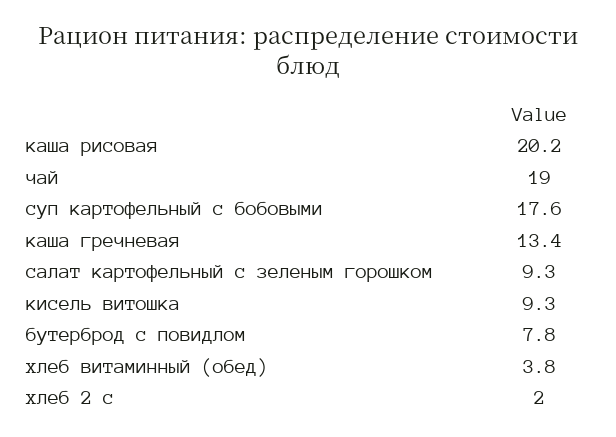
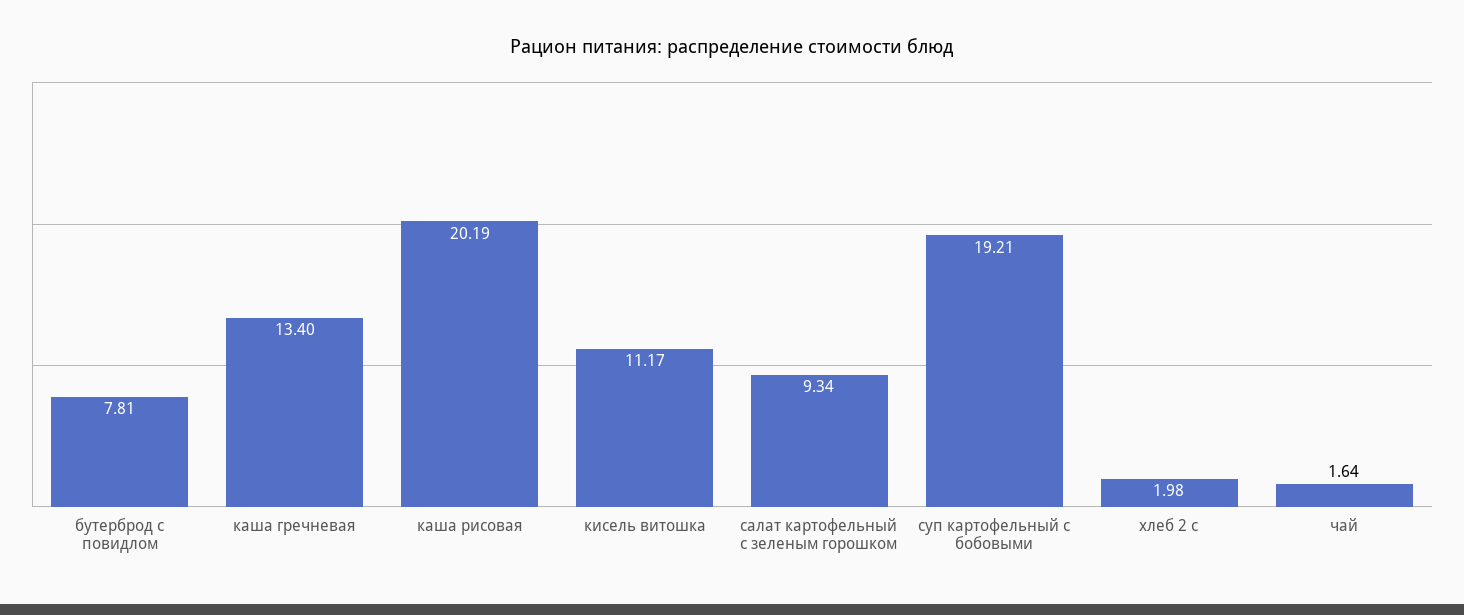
чай: 19 -> 1.64
суп картофельный с бобовыми: 17.6 -> 19.21
кисель витошка: 9.3 -> 11.17
хлеб витаминный (обед): 3.8 -> none

